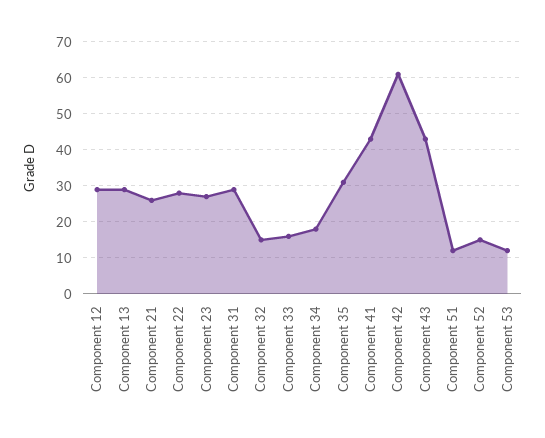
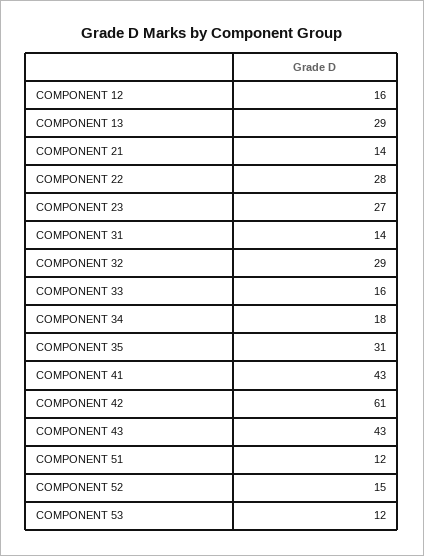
Component 12: 30 -> 16
Component 21: 25 -> 14
Component 31: 30 -> 14
Component 32: 15 -> 29

